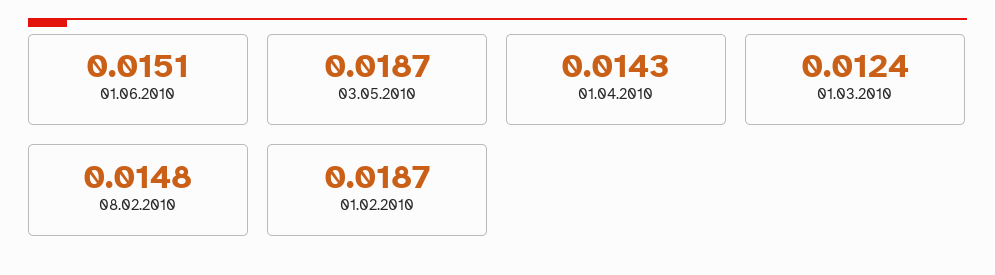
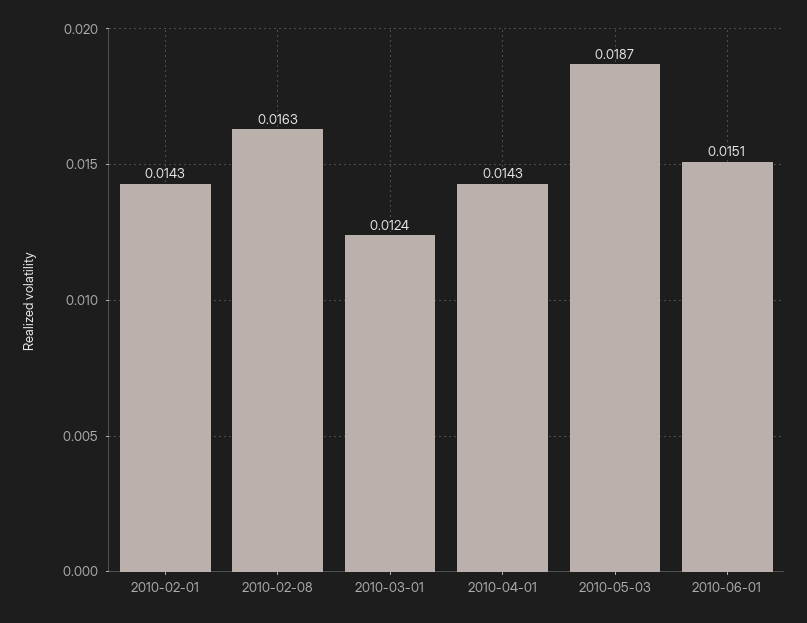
08.02.2010: 0.0148 -> 0.0163
01.02.2010: 0.0187 -> 0.0143

